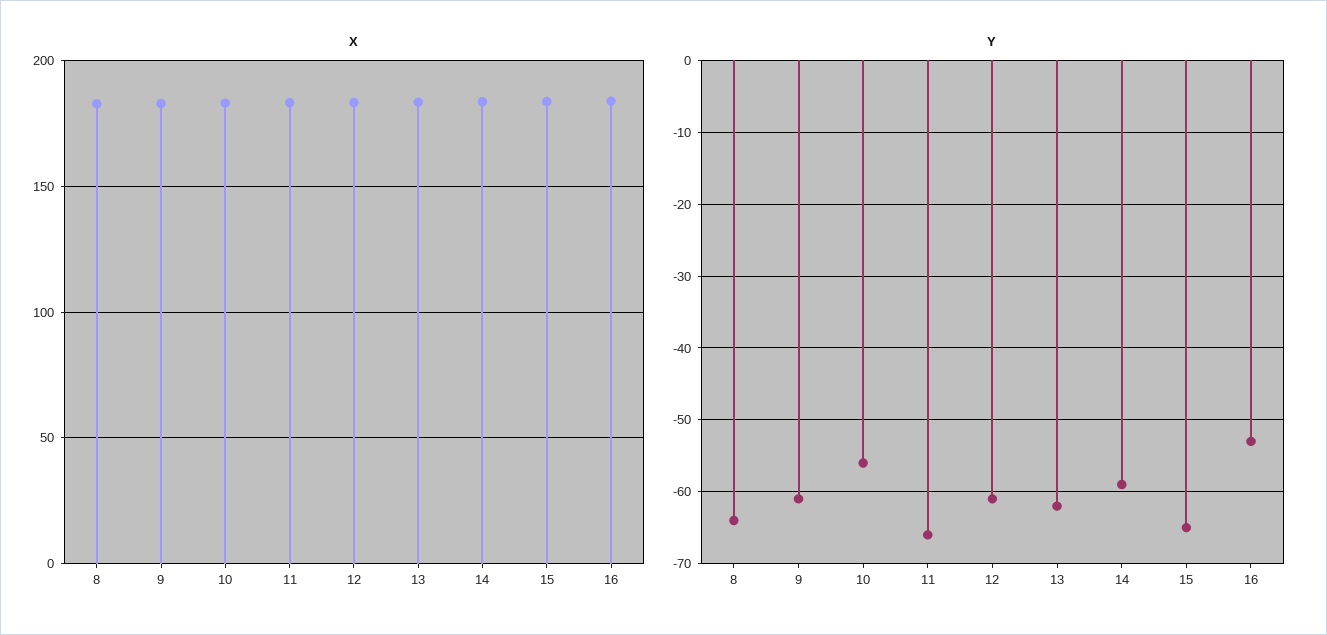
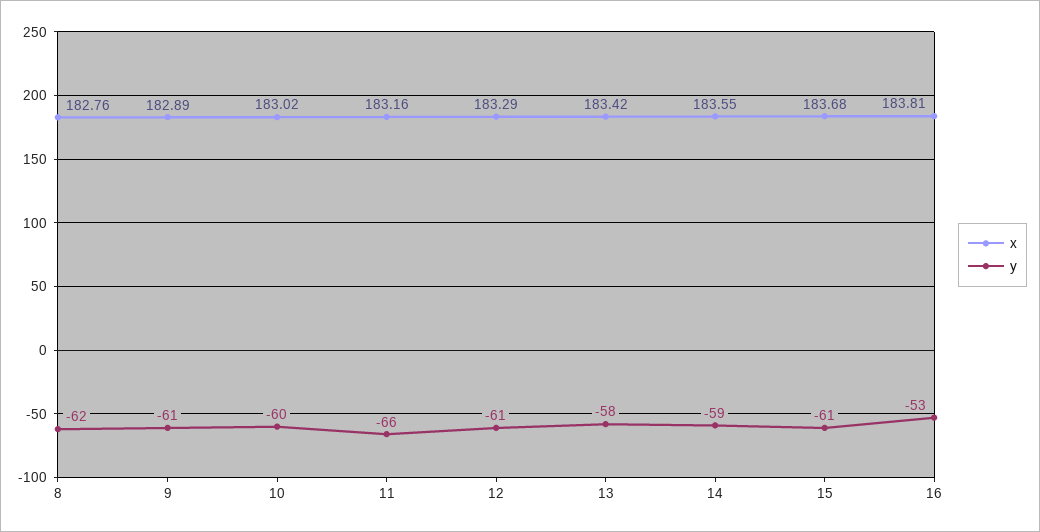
Y, 8: -64 -> -62
Y, 10: -56 -> -60
Y, 13: -62 -> -58
Y, 15: -65 -> -61

